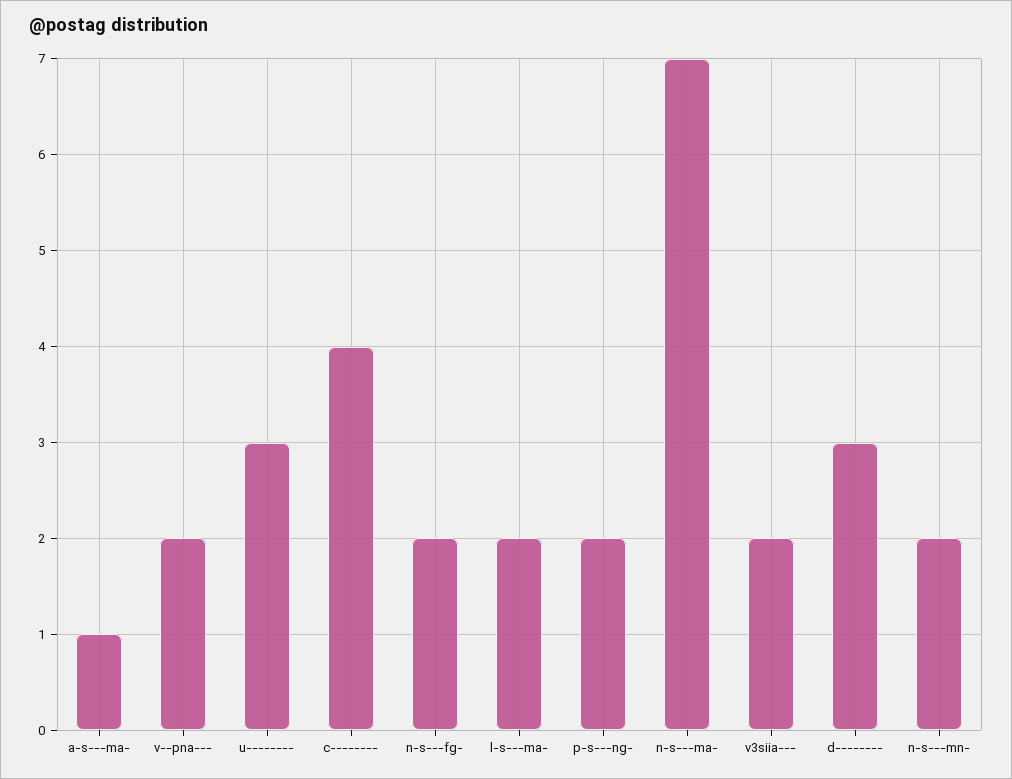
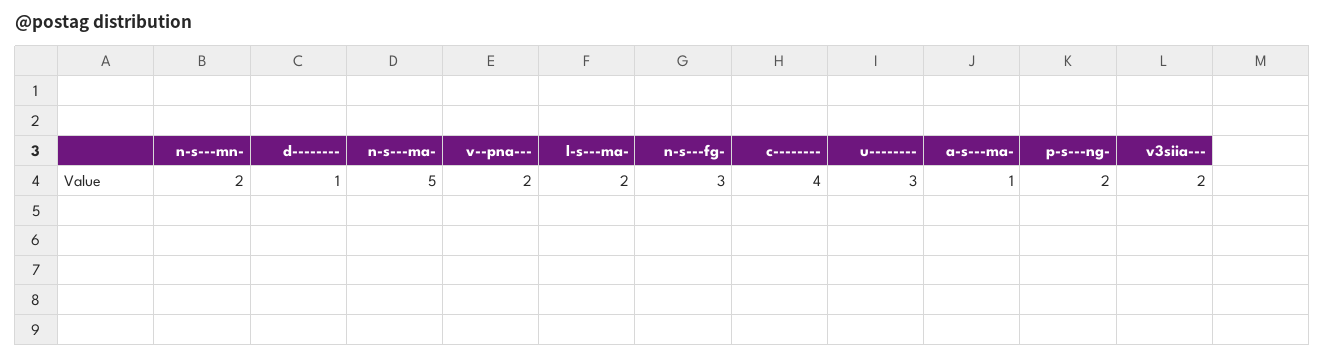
n-s---fg-: 2 -> 3
n-s---ma-: 7 -> 5
d--------: 3 -> 1

